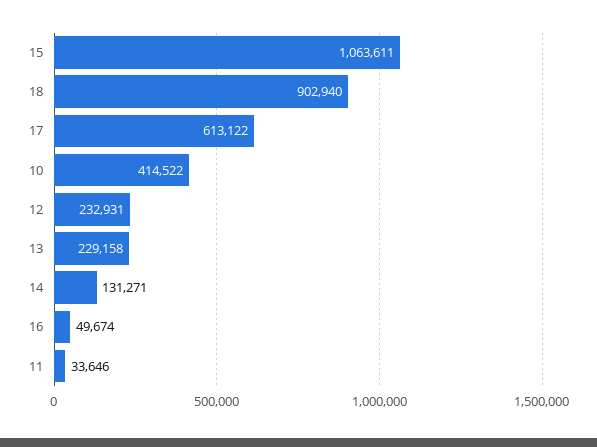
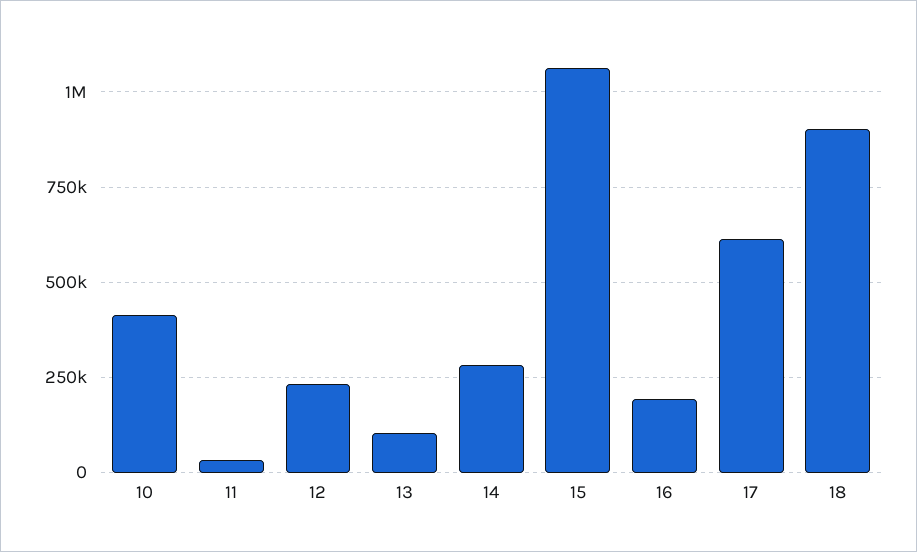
13: 229158 -> 100000
14: 131271 -> 275000
16: 49674 -> 200000

